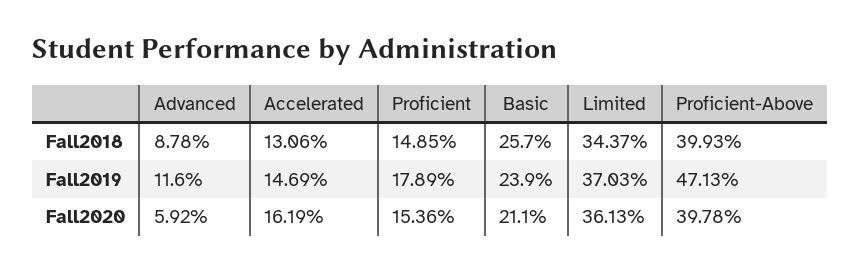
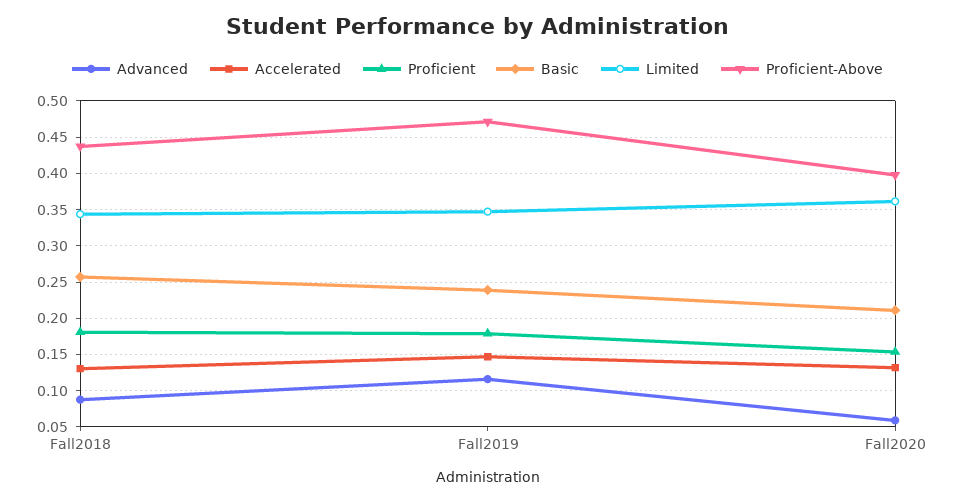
Proficient, Fall2018: 0.1485 -> 0.18
Proficient-Above, Fall2018: 0.3993 -> 0.44
Limited, Fall2019: 0.3703 -> 0.35
Accelerated, Fall2020: 0.1619 -> 0.13

